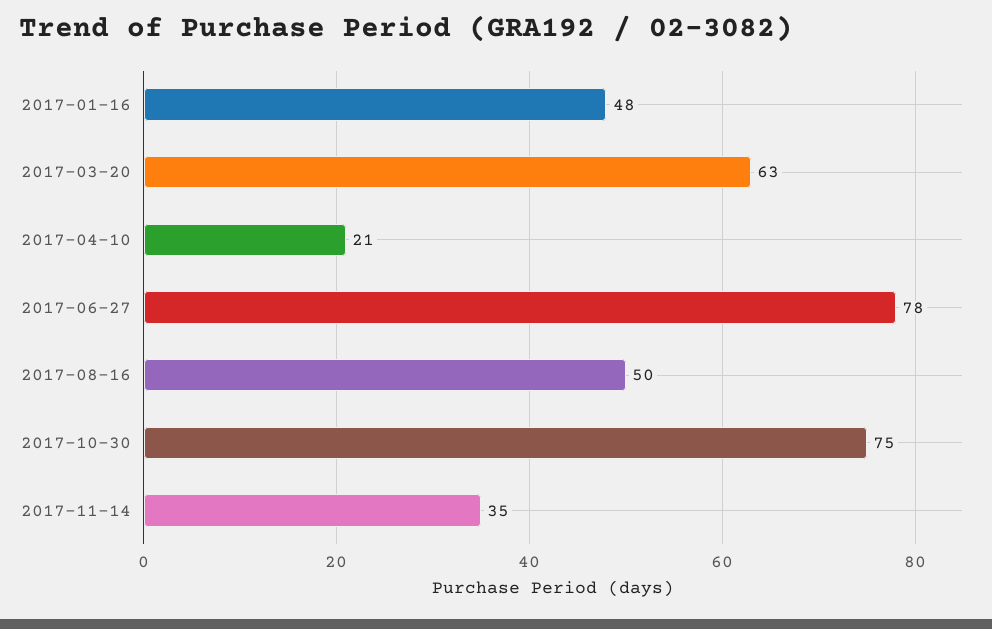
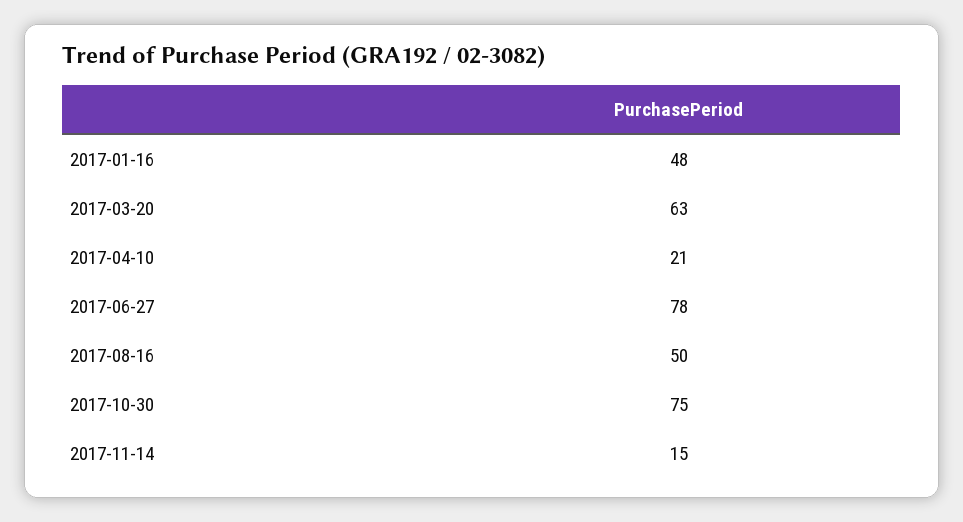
2017-11-14: 35 -> 15

